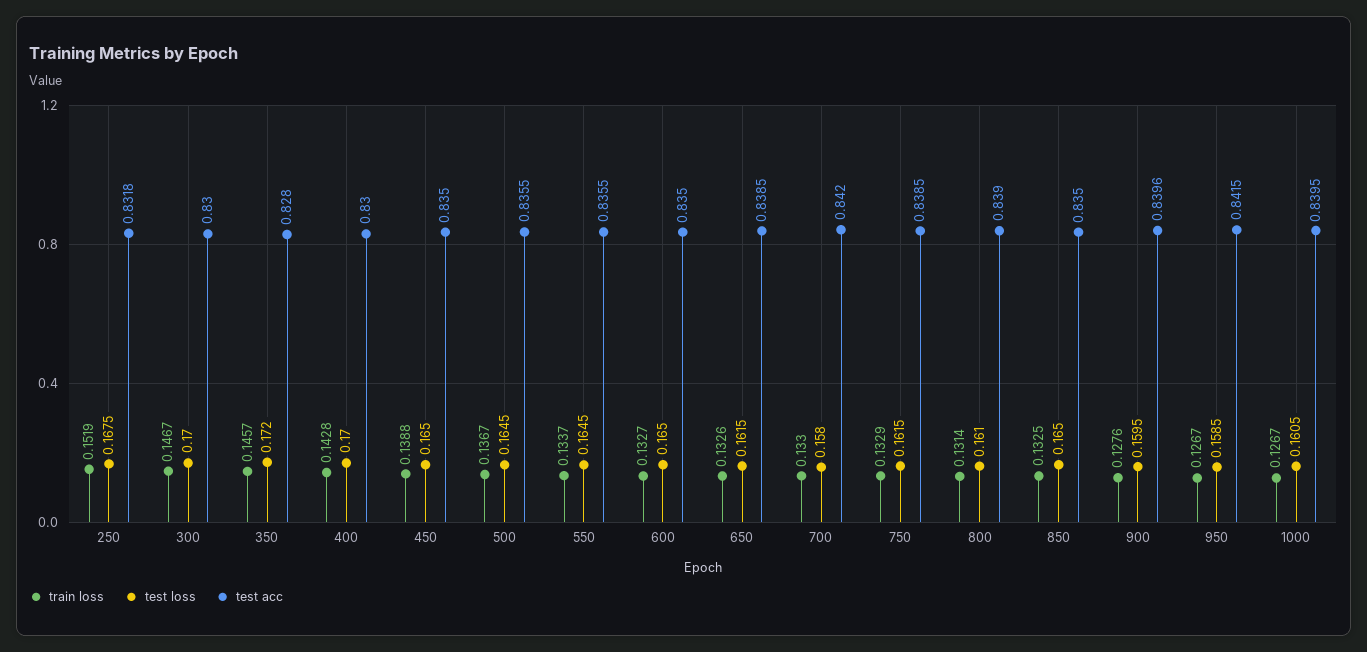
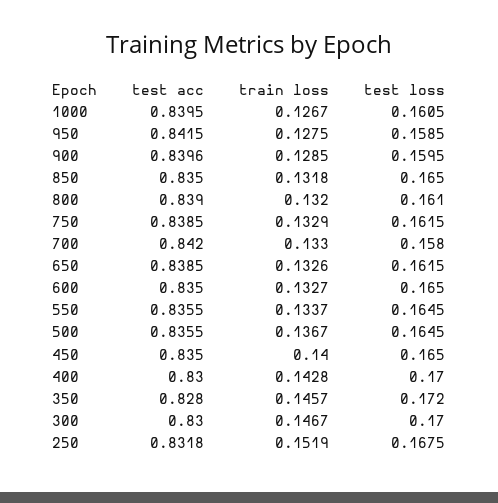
train loss, 450: 0.1388 -> 0.14
train loss, 800: 0.1314 -> 0.132
train loss, 850: 0.1325 -> 0.1318
train loss, 900: 0.1276 -> 0.1285
train loss, 950: 0.1267 -> 0.1275

